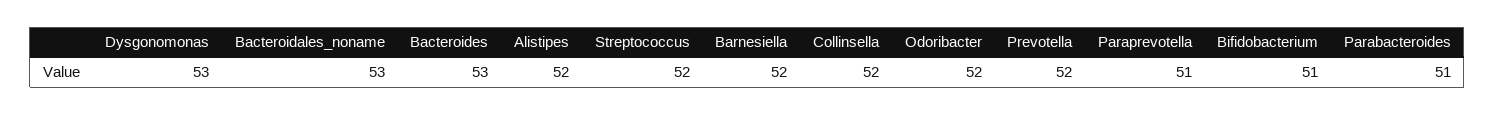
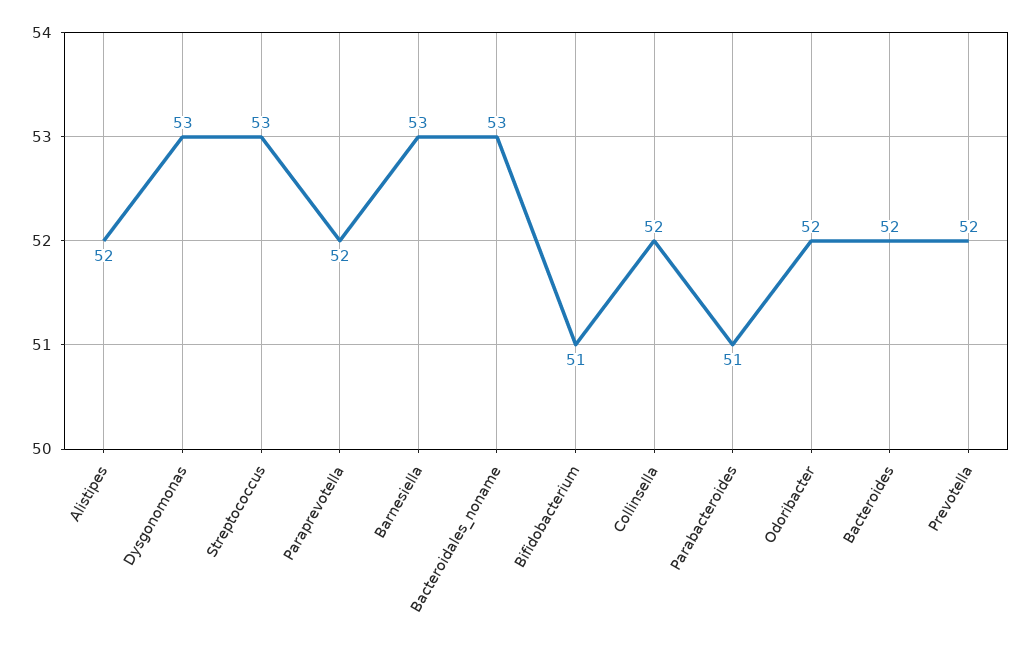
Bacteroides: 53 -> 52
Streptococcus: 52 -> 53
Barnesiella: 52 -> 53
Paraprevotella: 51 -> 52

